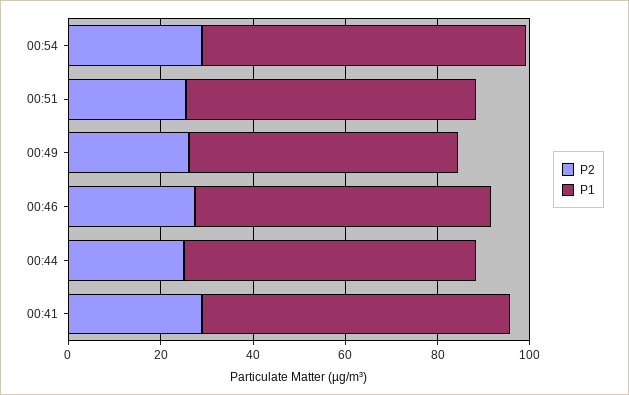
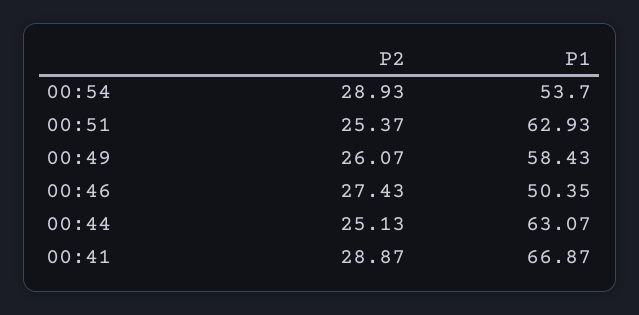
P1, 00:54: 70 -> 53.7
P1, 00:46: 65 -> 50.35

